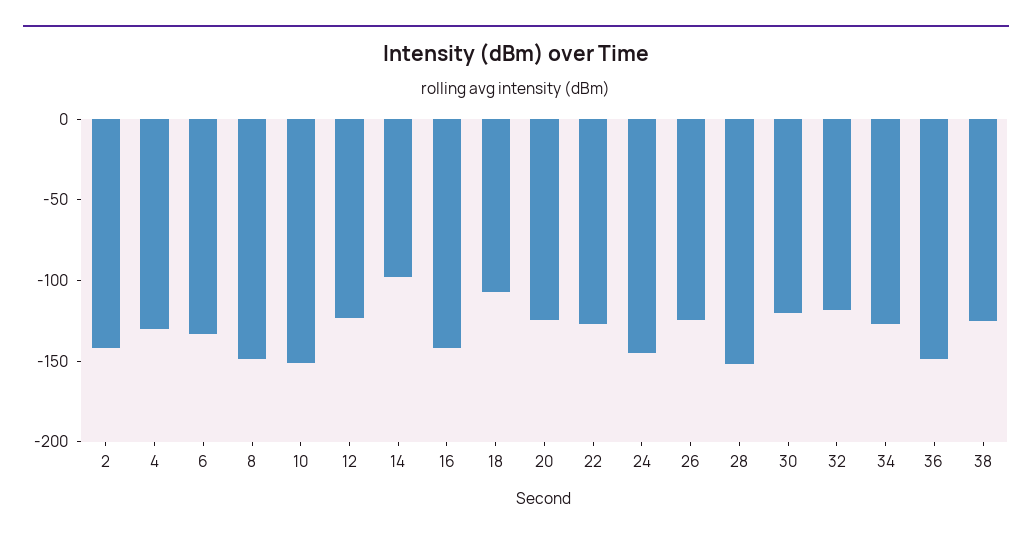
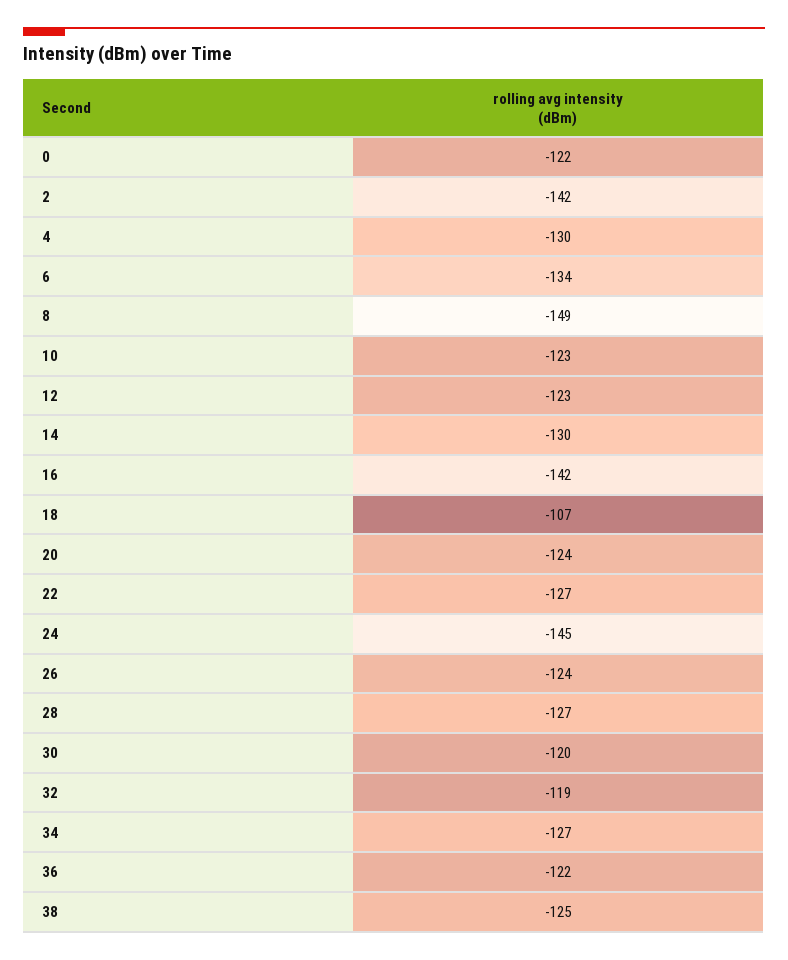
10: -150 -> -123
14: -100 -> -130
28: -150 -> -127
36: -150 -> -122
0: none -> -122

